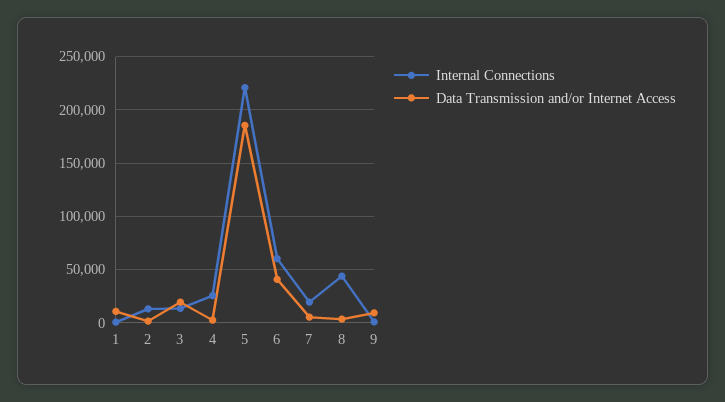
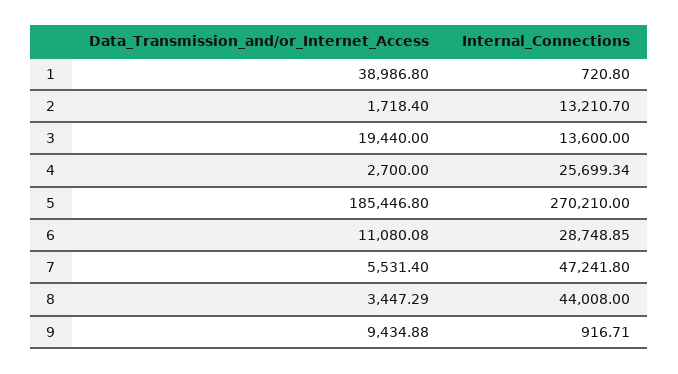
Data Transmission and/or Internet Access, 1: 10000 -> 38986.8
Internal Connections, 5: 220000 -> 270210
Internal Connections, 6: 60000 -> 28748.85
Data Transmission and/or Internet Access, 6: 40000 -> 11080.08
Internal Connections, 7: 20000 -> 47241.8

